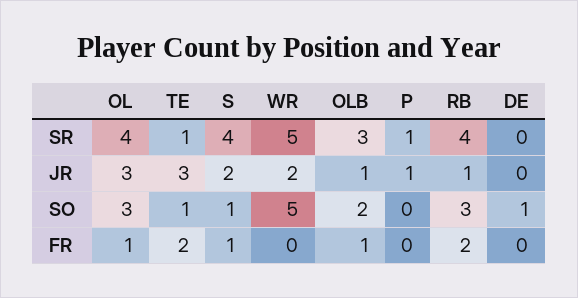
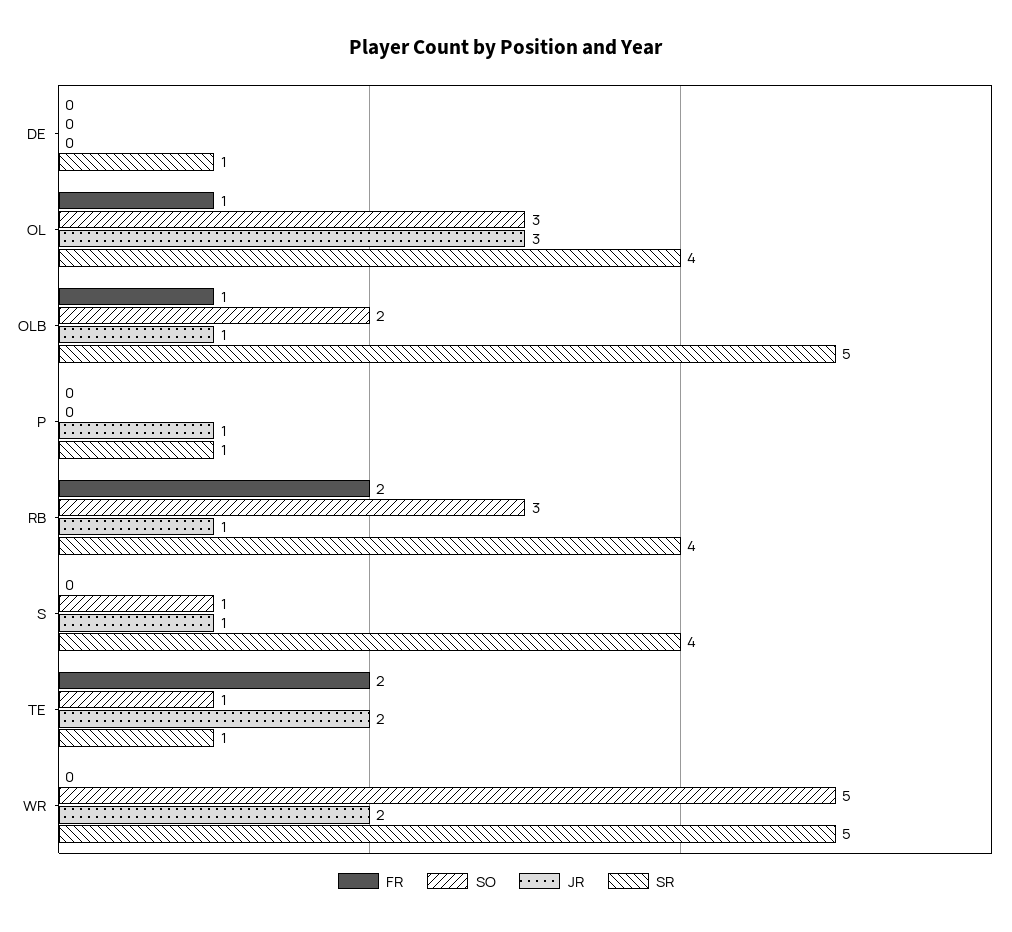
SR, OLB: 3 -> 5
SR, DE: 0 -> 1
JR, TE: 3 -> 2
JR, S: 2 -> 1
SO, DE: 1 -> 0
FR, S: 1 -> 0

